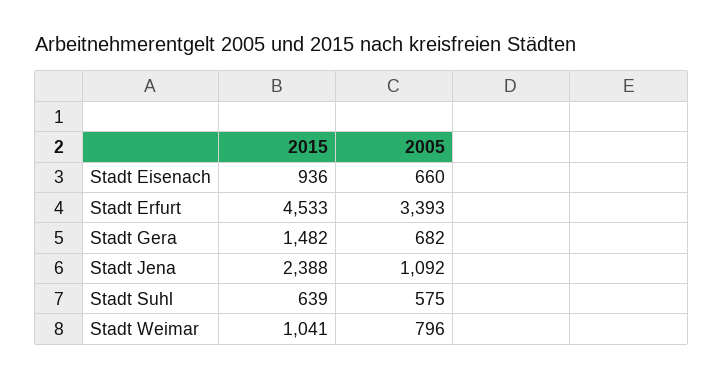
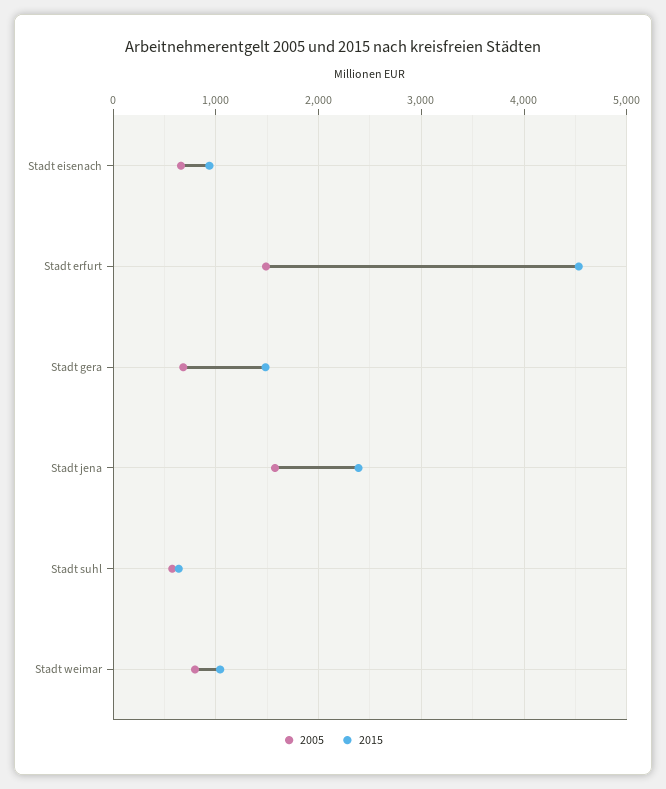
2005, Stadt Erfurt: 3393 -> 1500
2005, Stadt Jena: 1092 -> 1600

